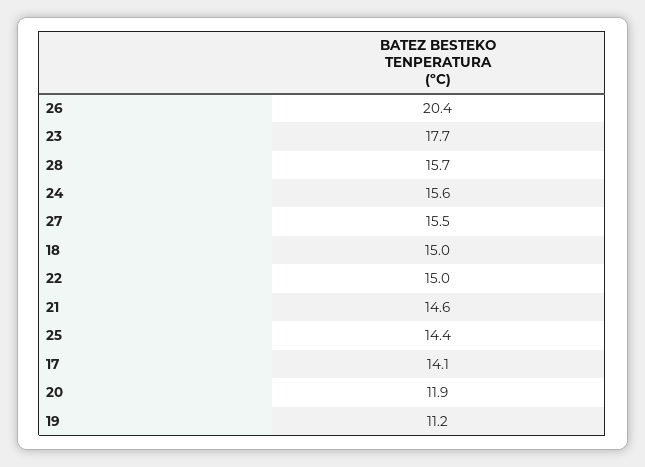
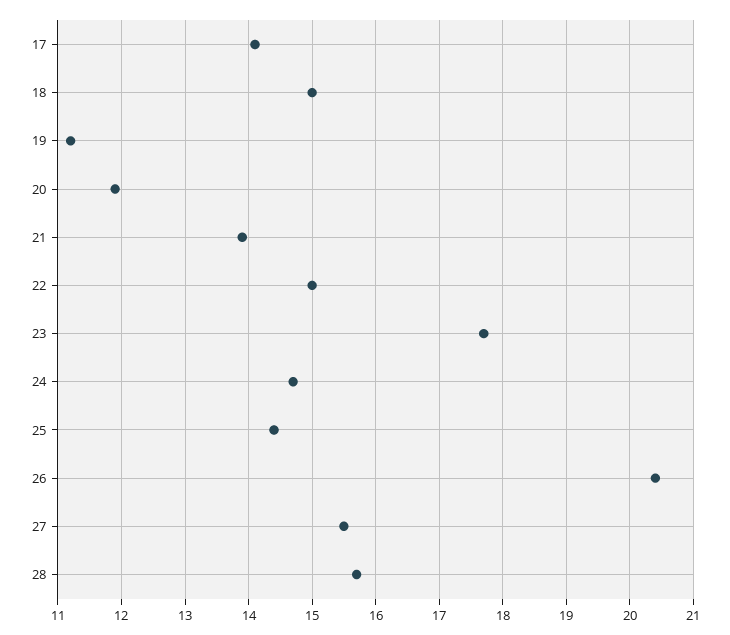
24: 15.6 -> 14.7
21: 14.6 -> 13.9

